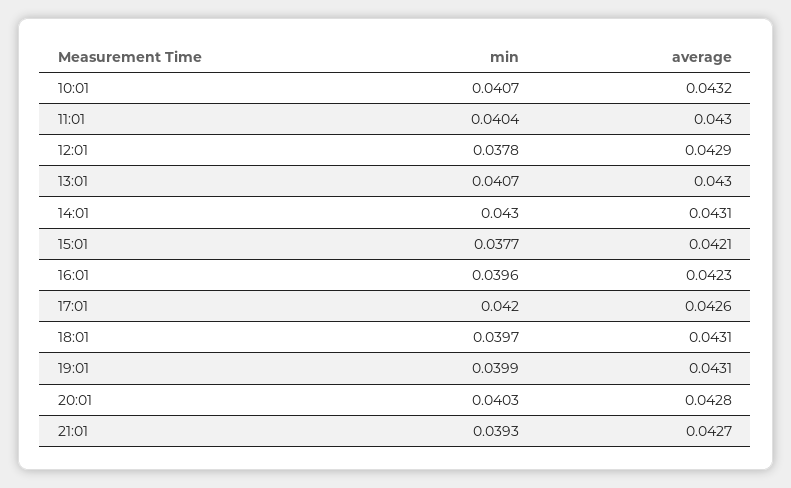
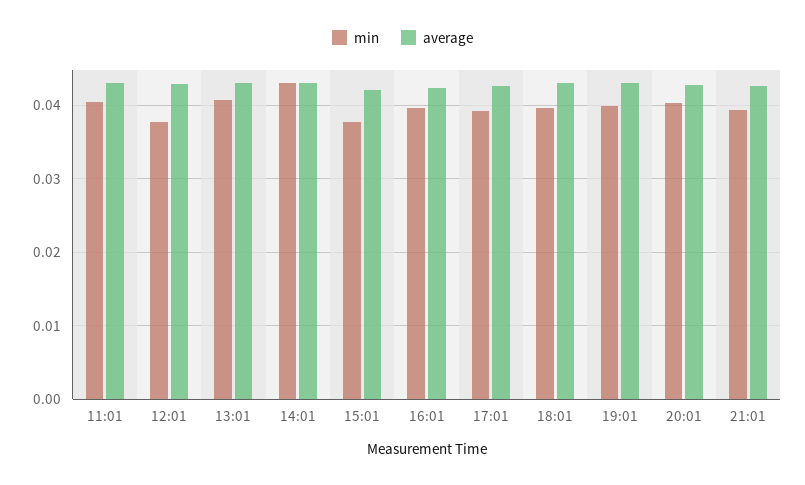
min, 10:01: 0.0407 -> none
average, 10:01: 0.0432 -> none
min, 17:01: 0.042 -> 0.039

